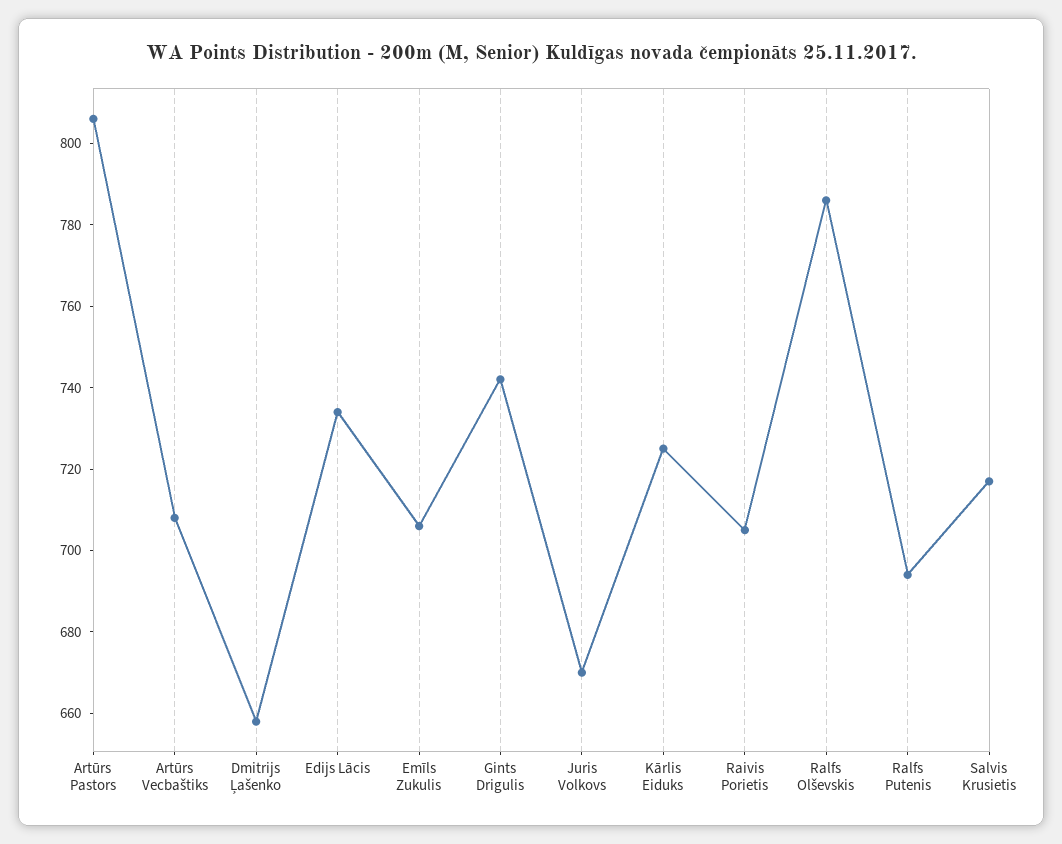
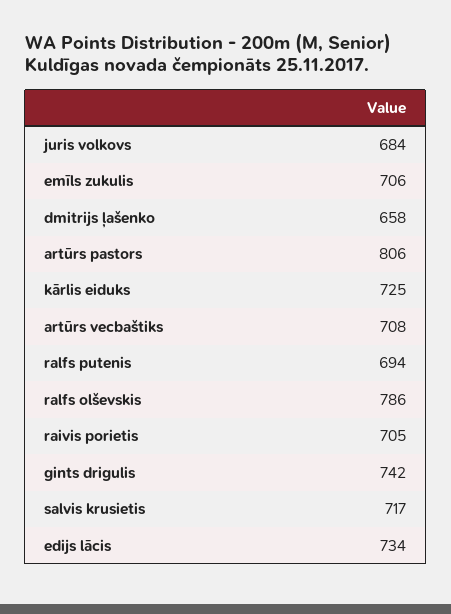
Juris Volkovs: 670 -> 684

